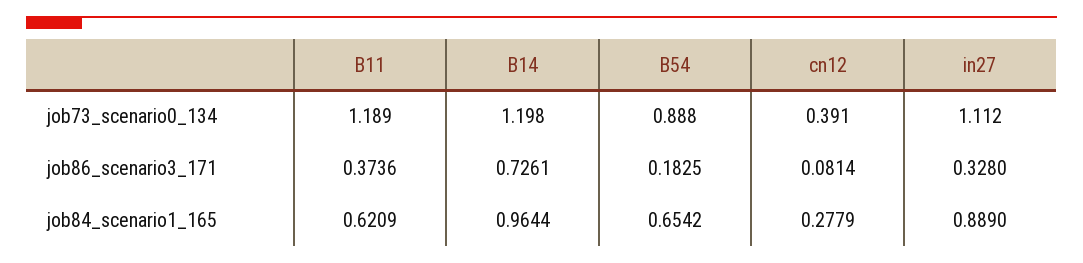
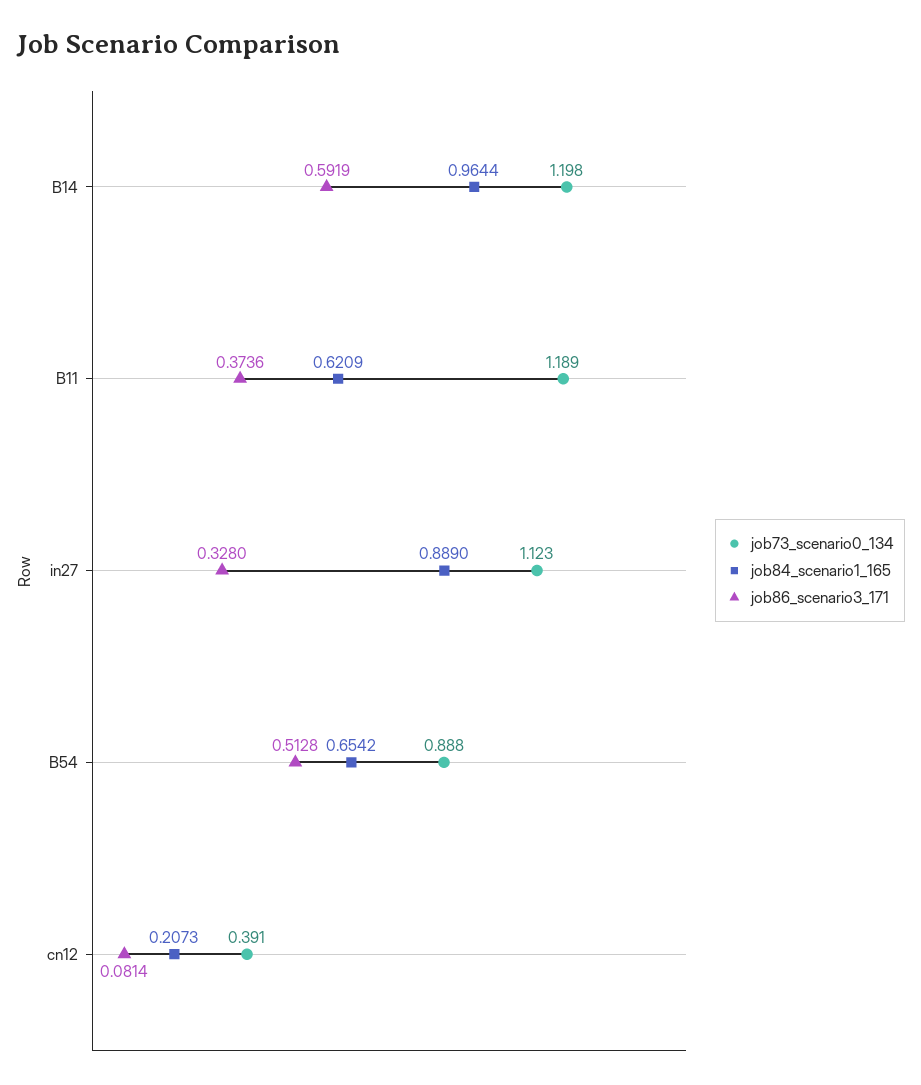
job73_scenario0_134, in27: 1.112 -> 1.123
job86_scenario3_171, B14: 0.7261 -> 0.5919
job86_scenario3_171, B54: 0.1825 -> 0.5128
job84_scenario1_165, cn12: 0.2779 -> 0.2073

